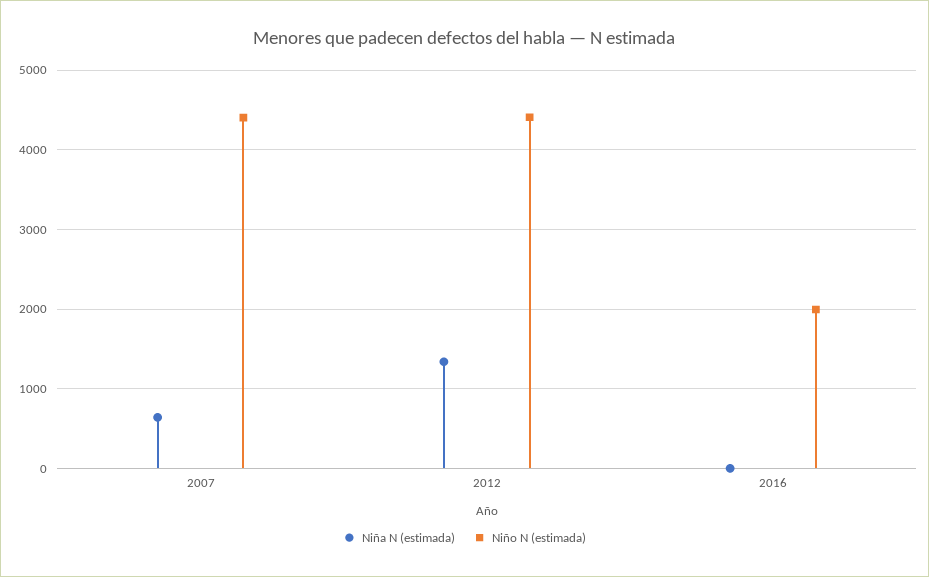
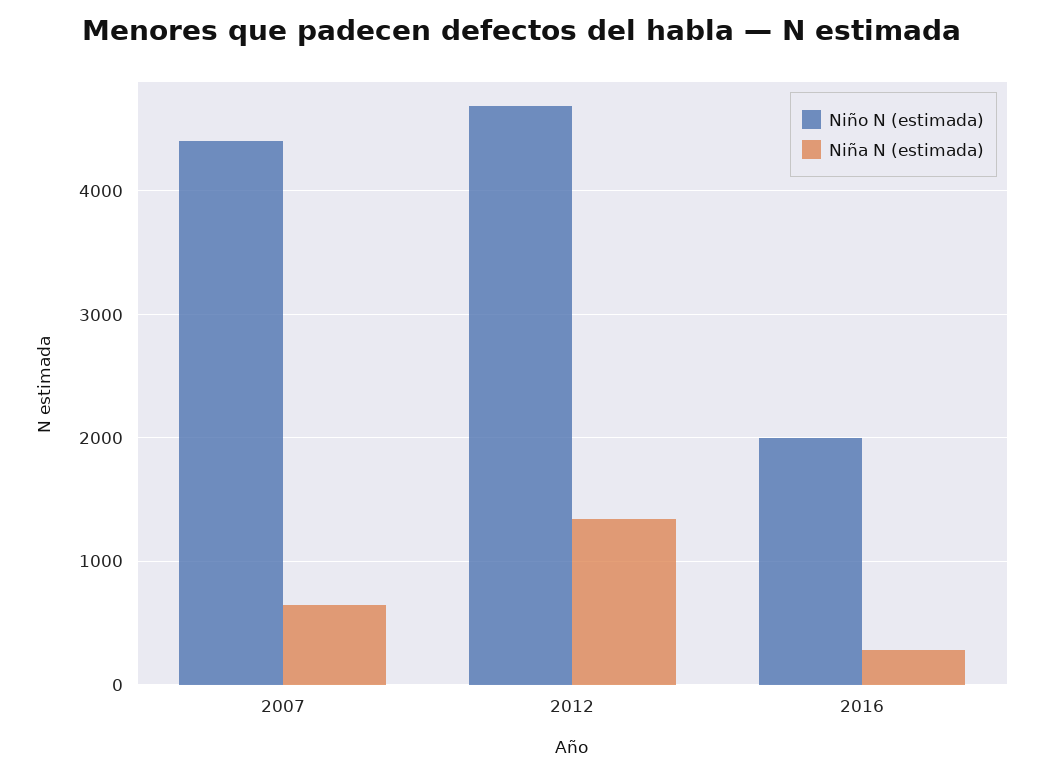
Niño N (estimada), 2012: 4400 -> 4700
Niña N (estimada), 2016: 0 -> 300

